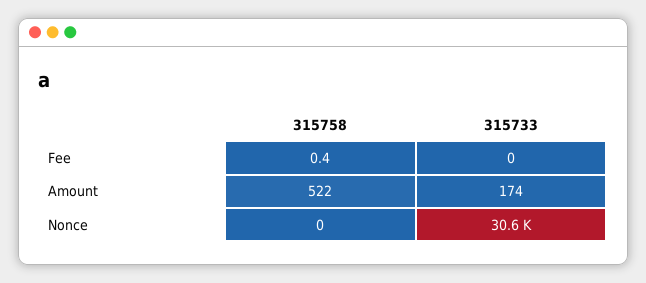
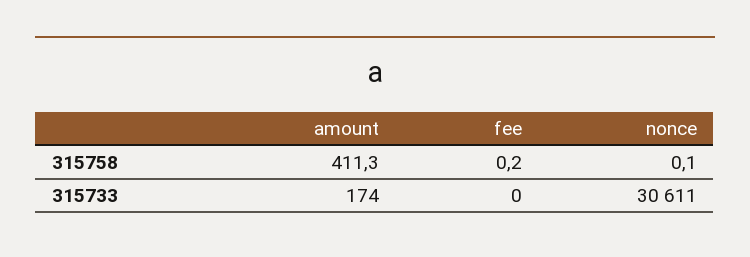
315758, Fee: 0.4 -> 0.2
315758, Amount: 522 -> 411.3
315758, Nonce: 0 -> 0.1

